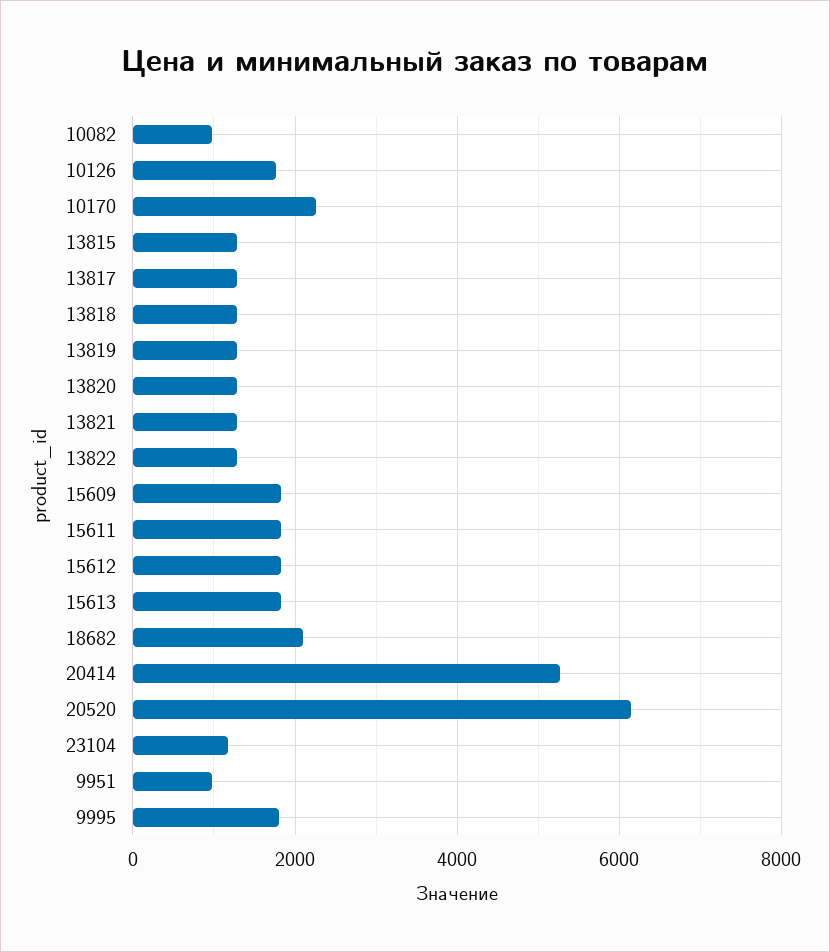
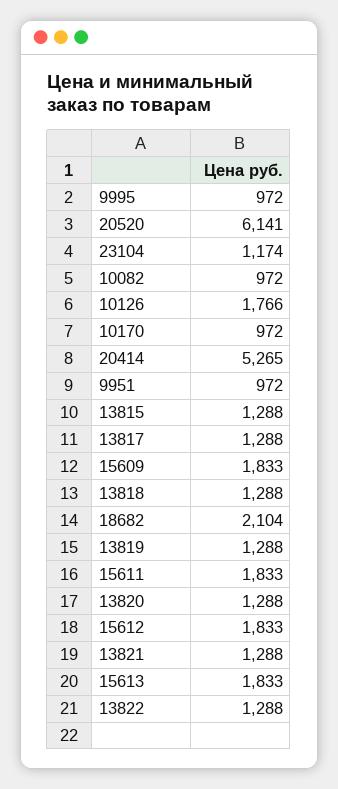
10170: 2200 -> 972
9995: 1800 -> 972

